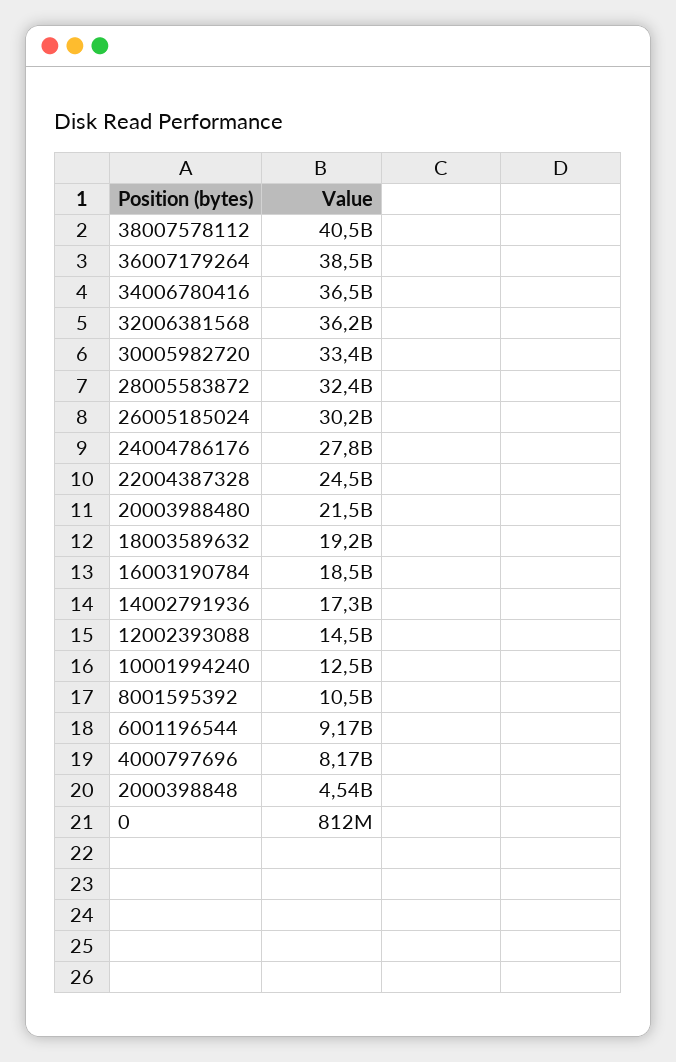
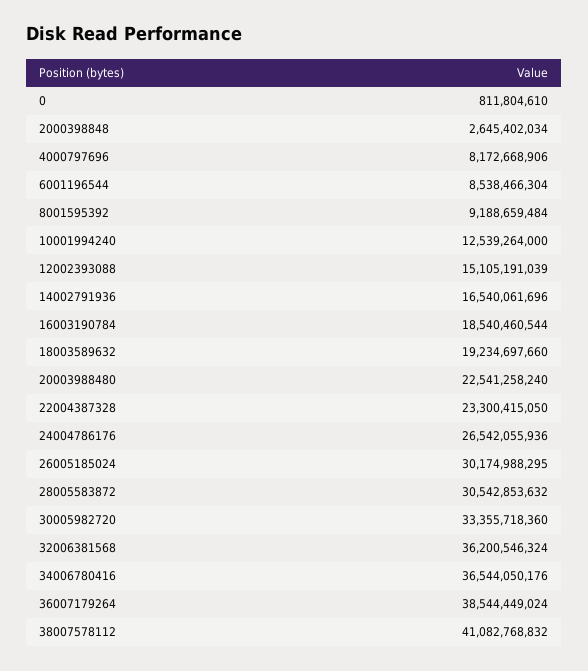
38007578112: 40500000000 -> 41082768832
28005583872: 32400000000 -> 30542853632
24004786176: 27800000000 -> 26542055936
22004387328: 24500000000 -> 23300415050
20003988480: 21500000000 -> 22541258240
14002791936: 17300000000 -> 16540061696
12002393088: 14500000000 -> 15105191039
8001595392: 10500000000 -> 9188659484
6001196544: 9170000000 -> 8538466304
2000398848: 4540000000 -> 2645402034

